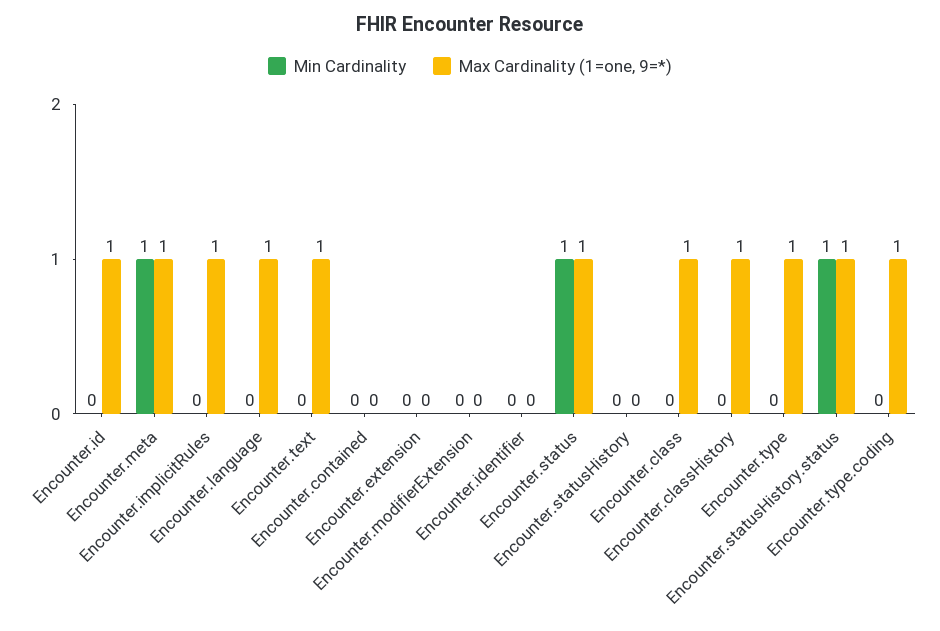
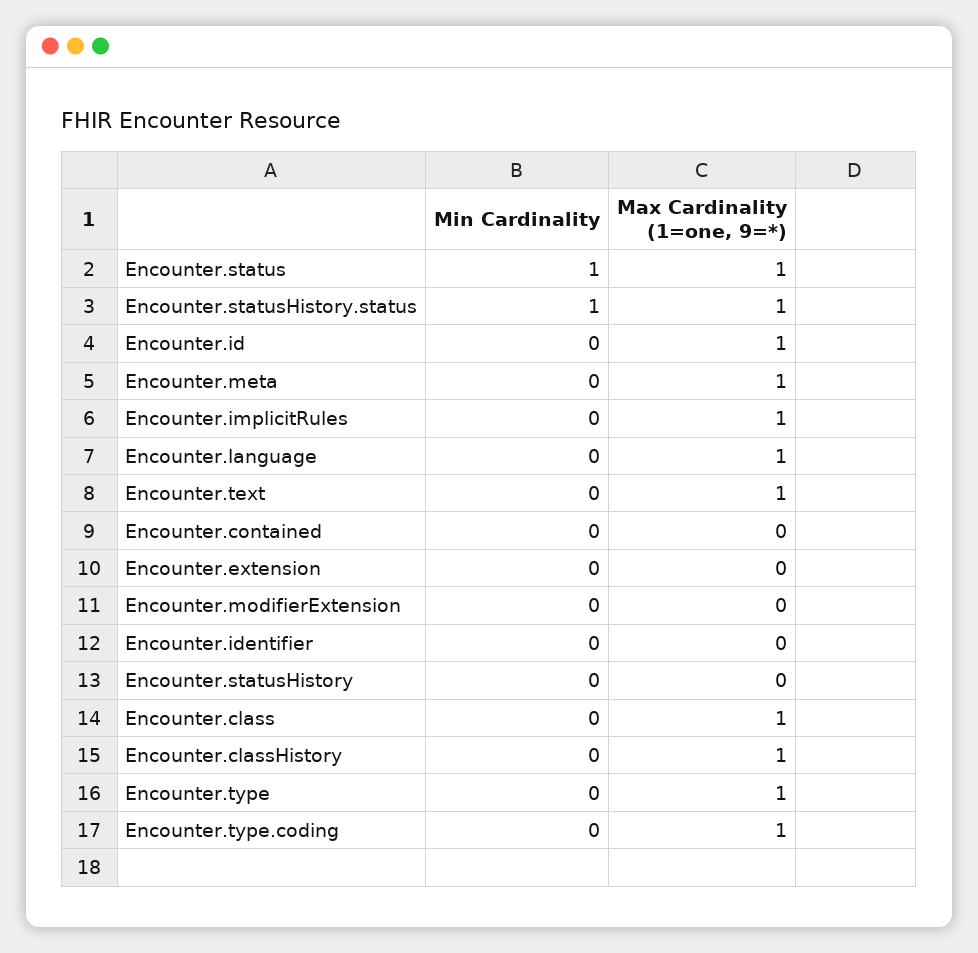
Min Cardinality, Encounter.meta: 1 -> 0

